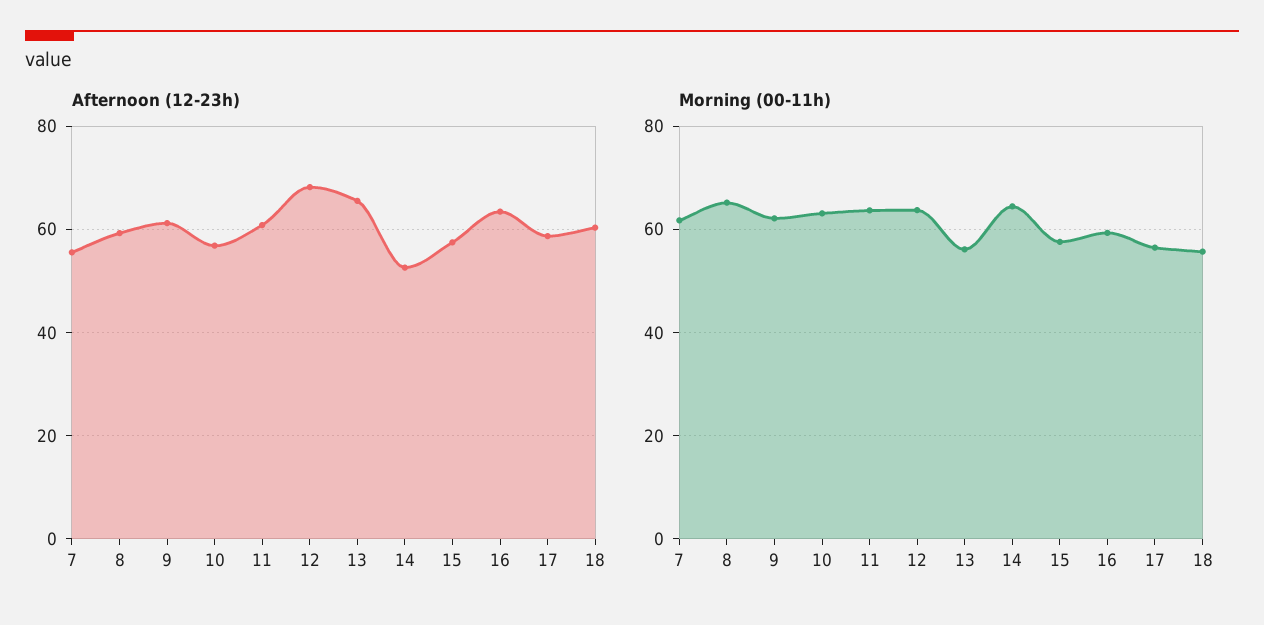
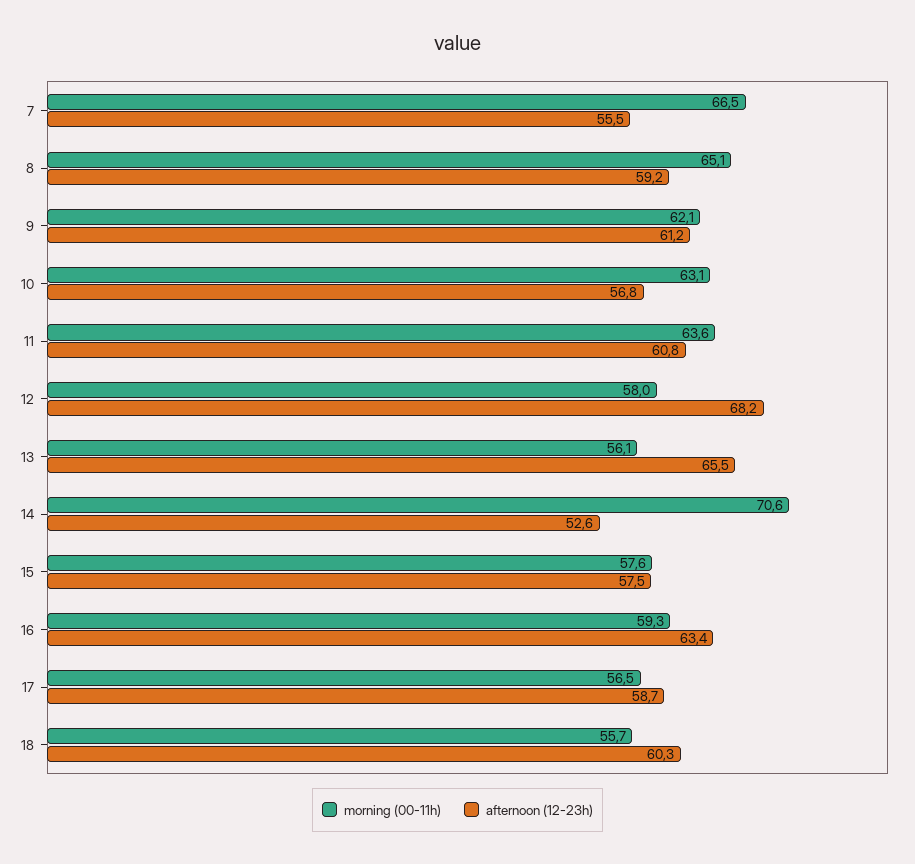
Morning (00-11h), 7: 62 -> 66.5
Morning (00-11h), 12: 64 -> 58
Morning (00-11h), 14: 64 -> 70.6

